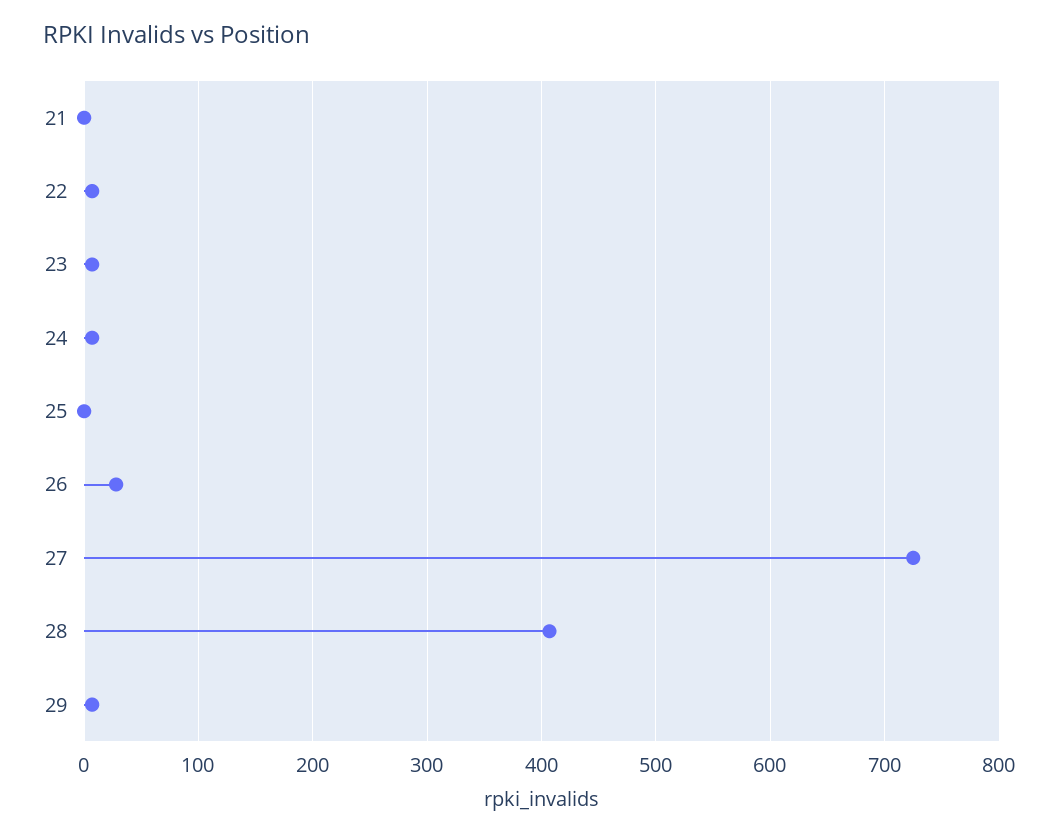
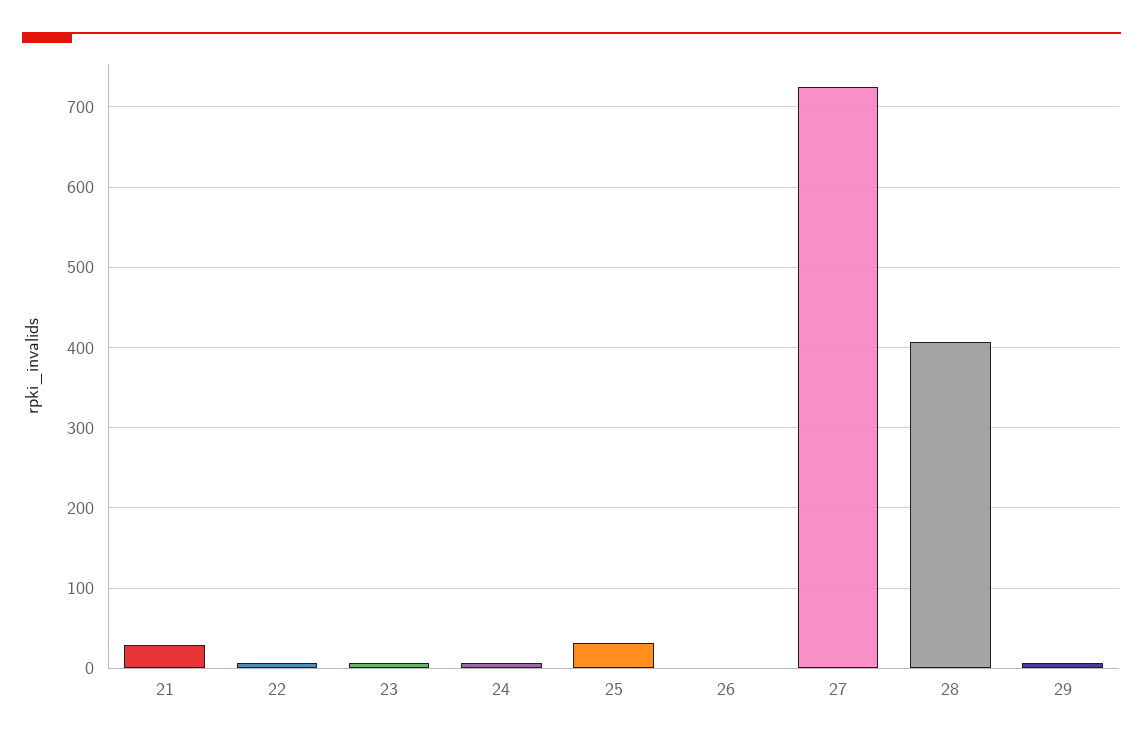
21: 0 -> 30
25: 0 -> 30
26: 30 -> 0

